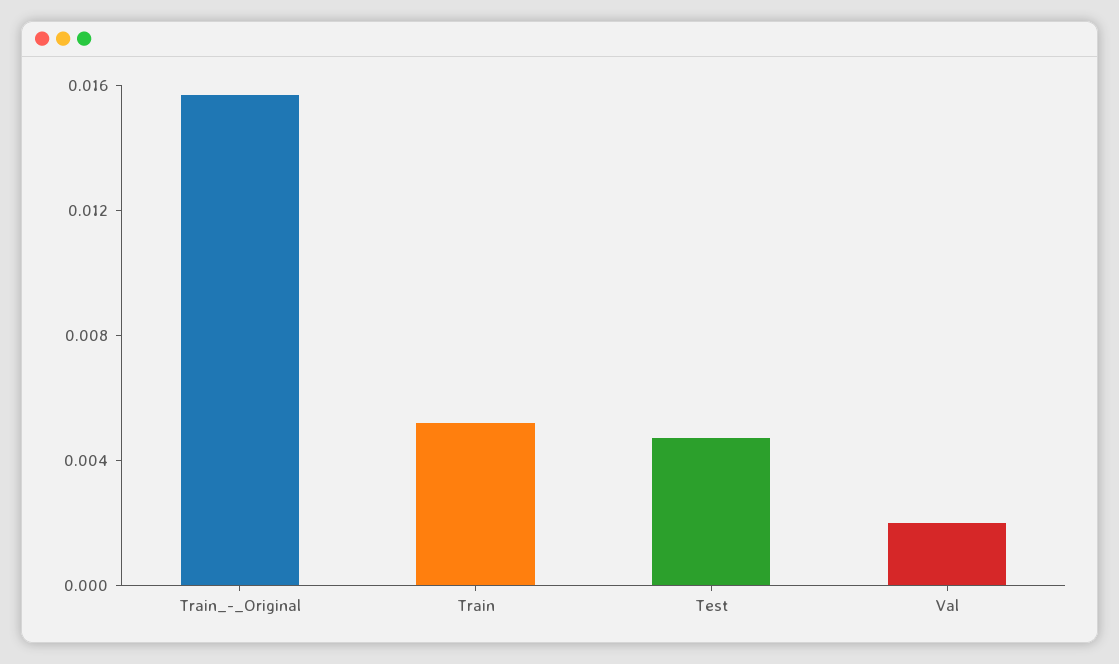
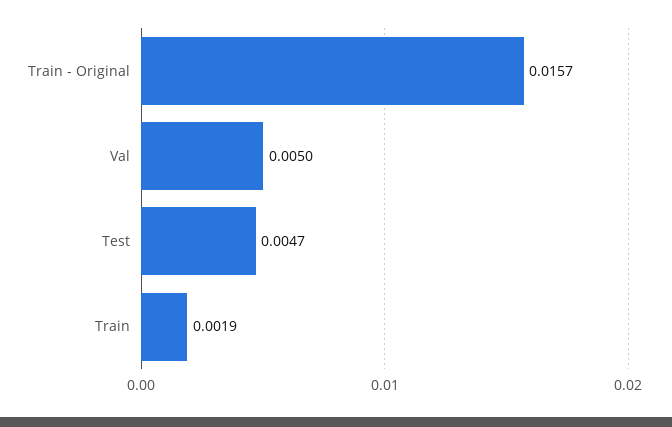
Train: 0.005 -> 0.0019
Val: 0.002 -> 0.005

